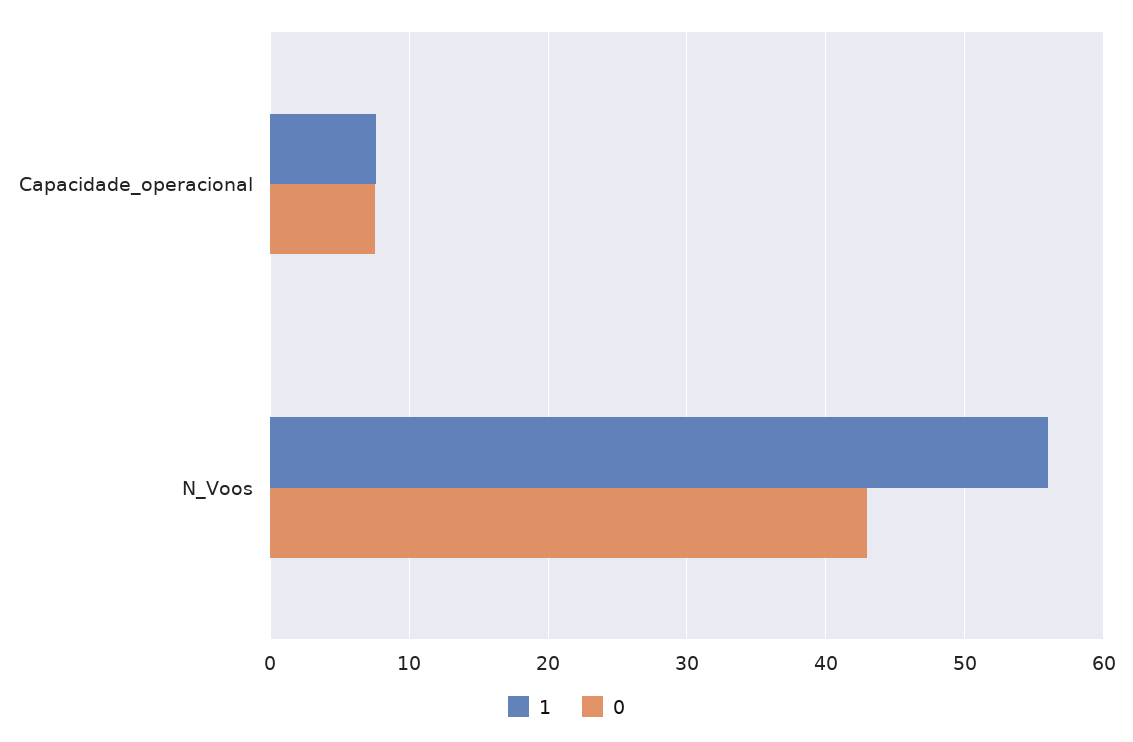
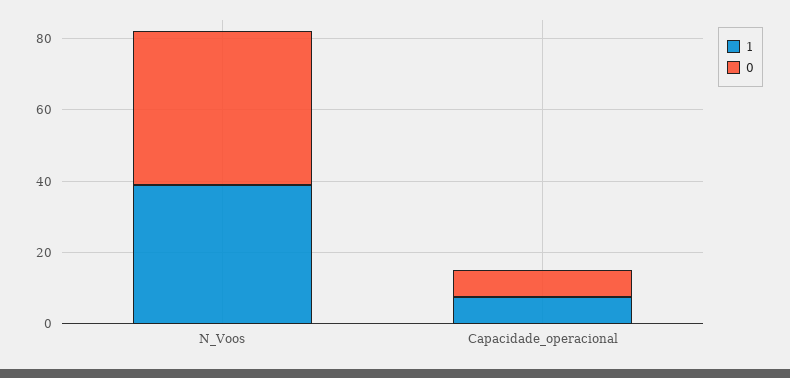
1, N_Voos: 56 -> 40

